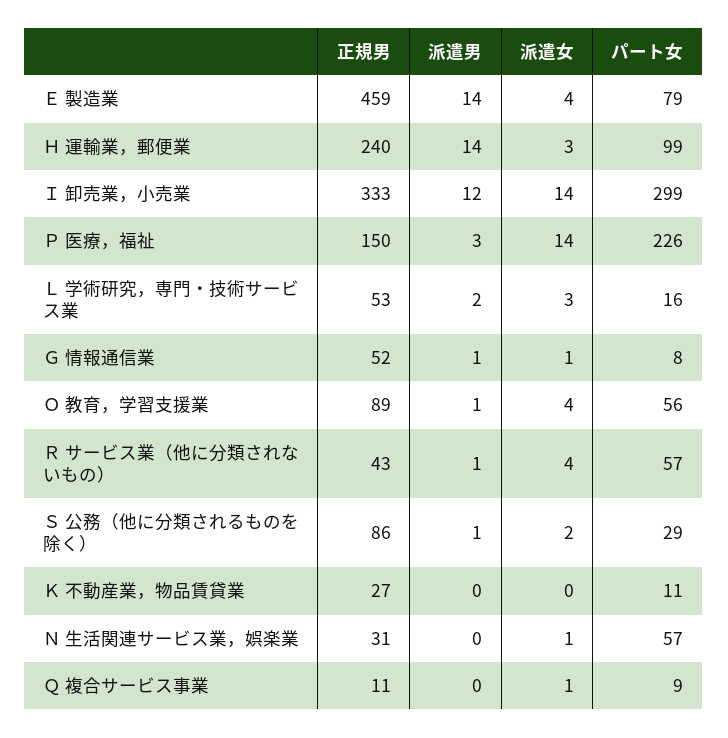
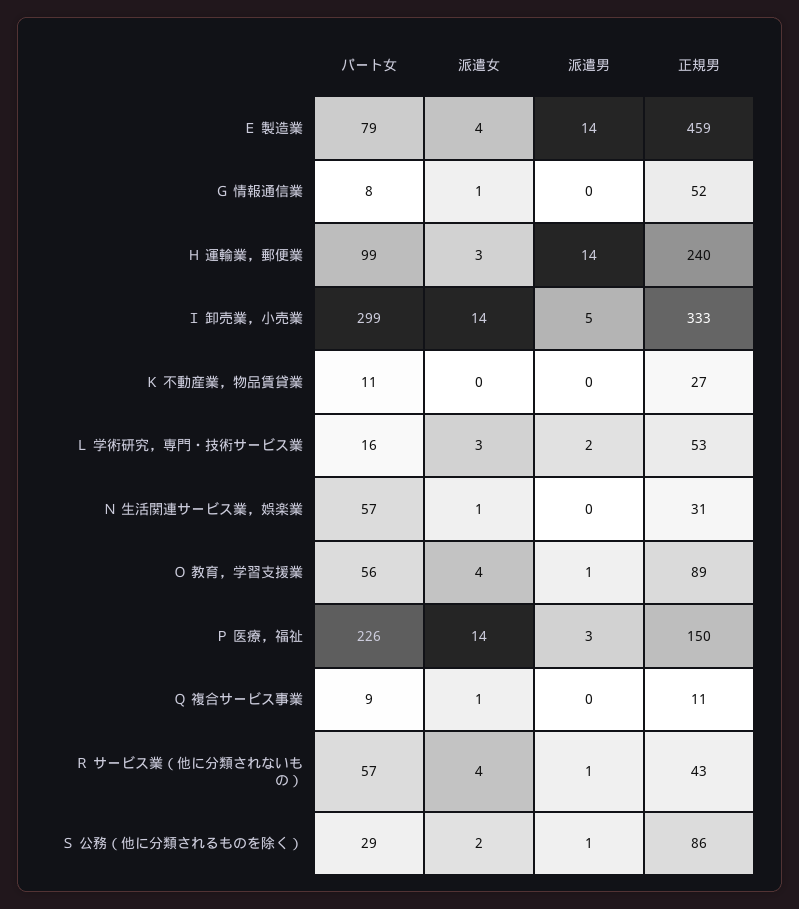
派遣男, Ｉ 卸売業，小売業: 12 -> 5
派遣男, Ｇ 情報通信業: 1 -> 0

